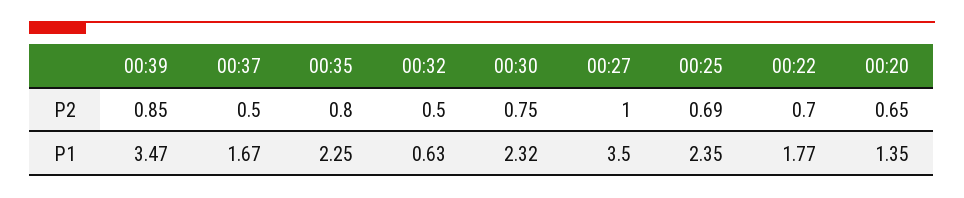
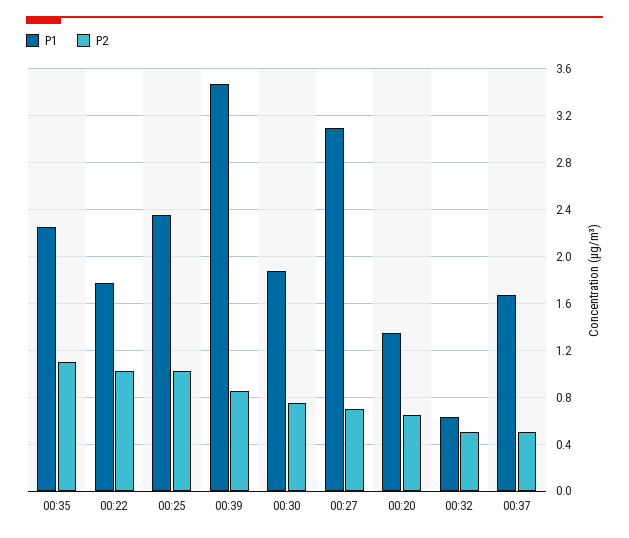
P2, 00:35: 0.8 -> 1.1
P2, 00:27: 1 -> 0.7
P2, 00:25: 0.69 -> 1
P2, 00:22: 0.7 -> 1
P1, 00:30: 2.32 -> 1.9
P1, 00:27: 3.5 -> 3.1

